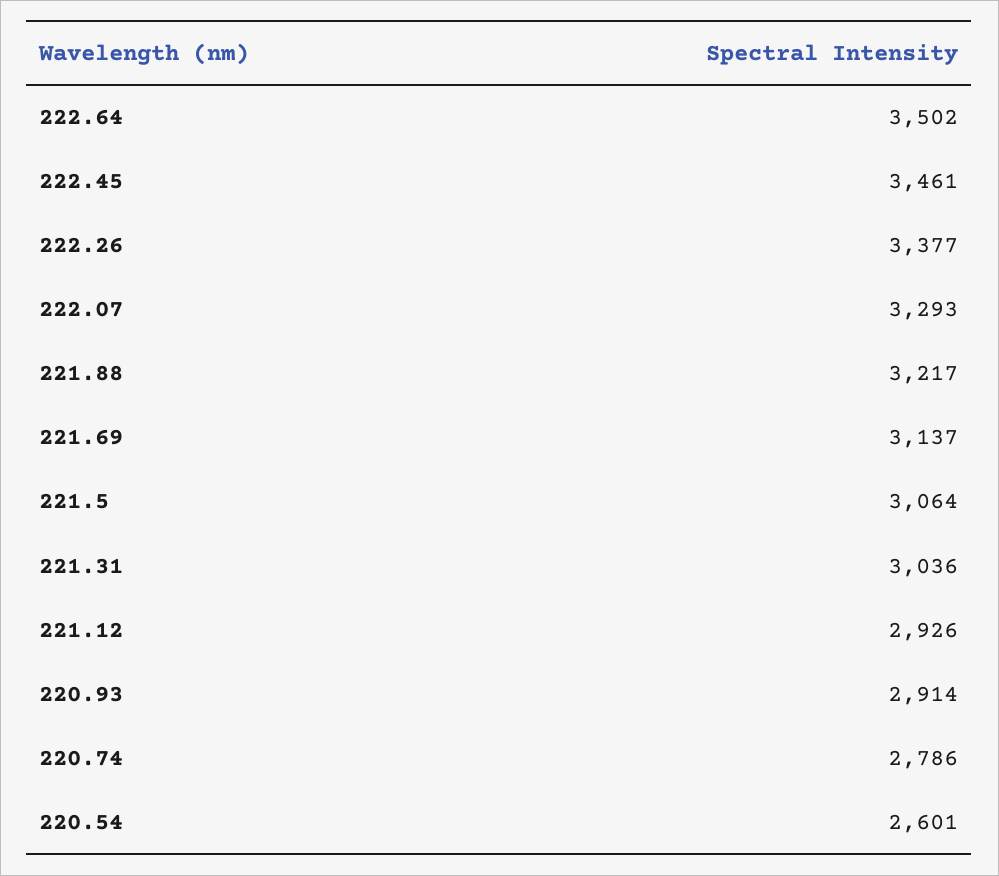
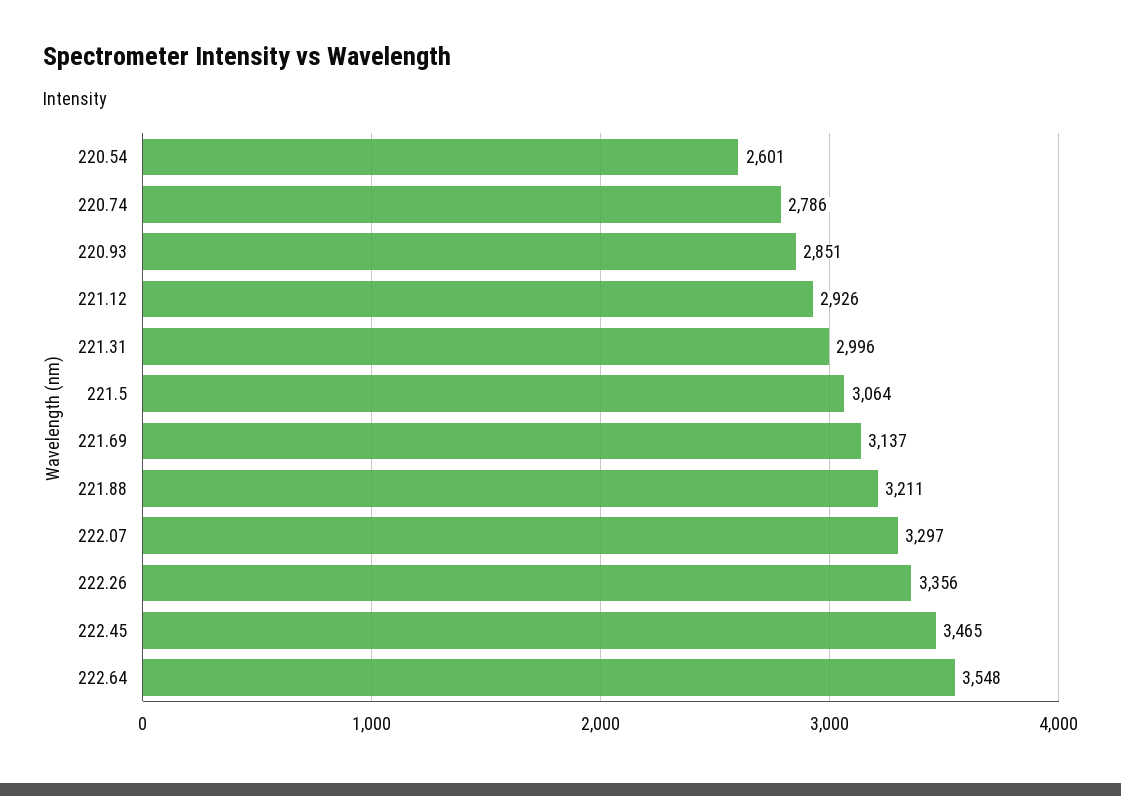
222.64: 3502 -> 3548
222.45: 3461 -> 3465
222.26: 3377 -> 3356
222.07: 3293 -> 3297
221.88: 3217 -> 3211
221.31: 3036 -> 2996
220.93: 2914 -> 2851

